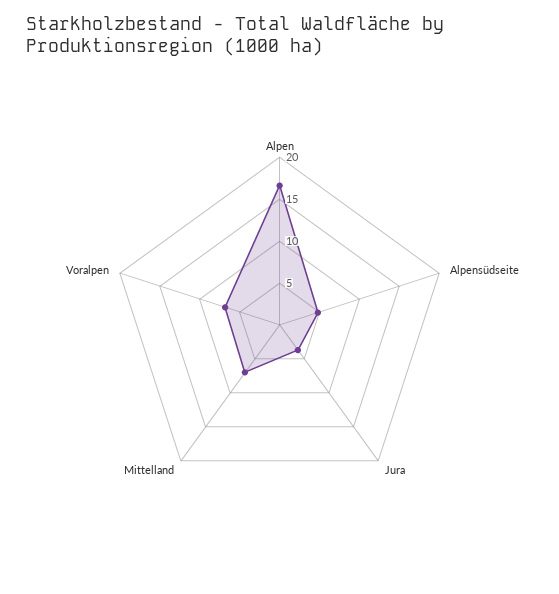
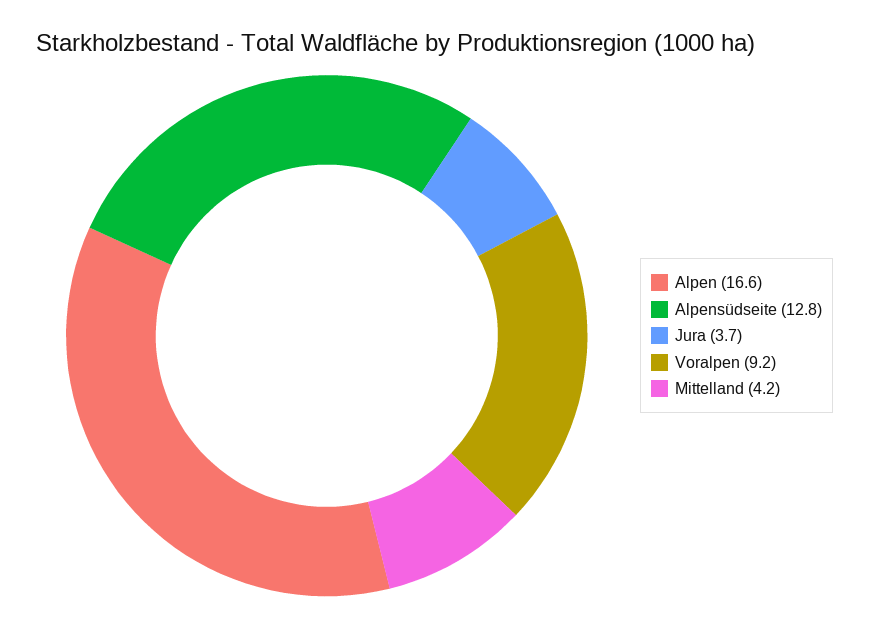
Alpensüdseite: 5 -> 12.8
Mittelland: 7 -> 4.2
Voralpen: 7 -> 9.2

